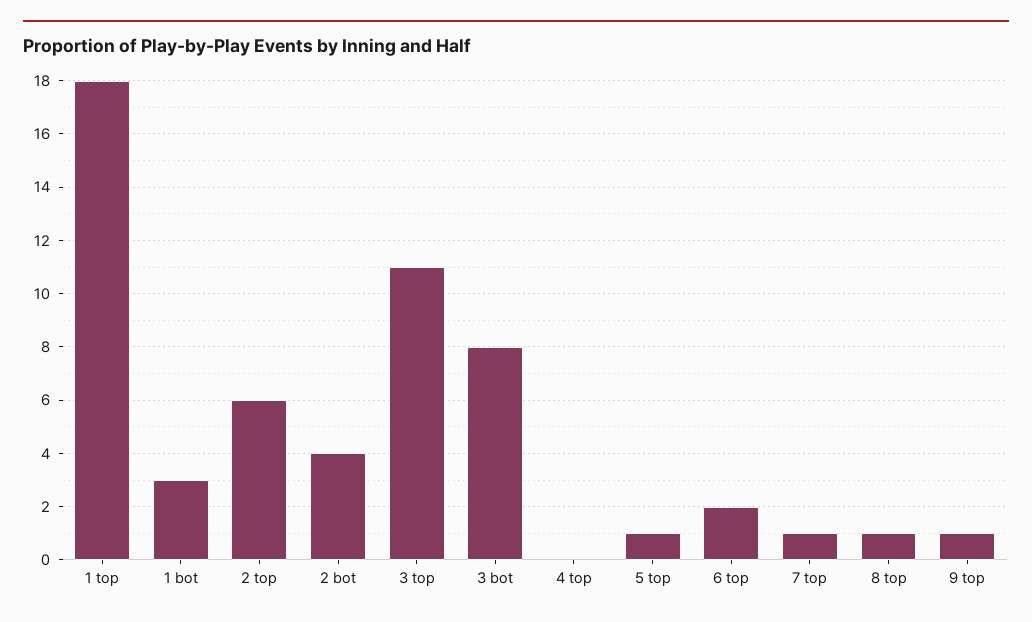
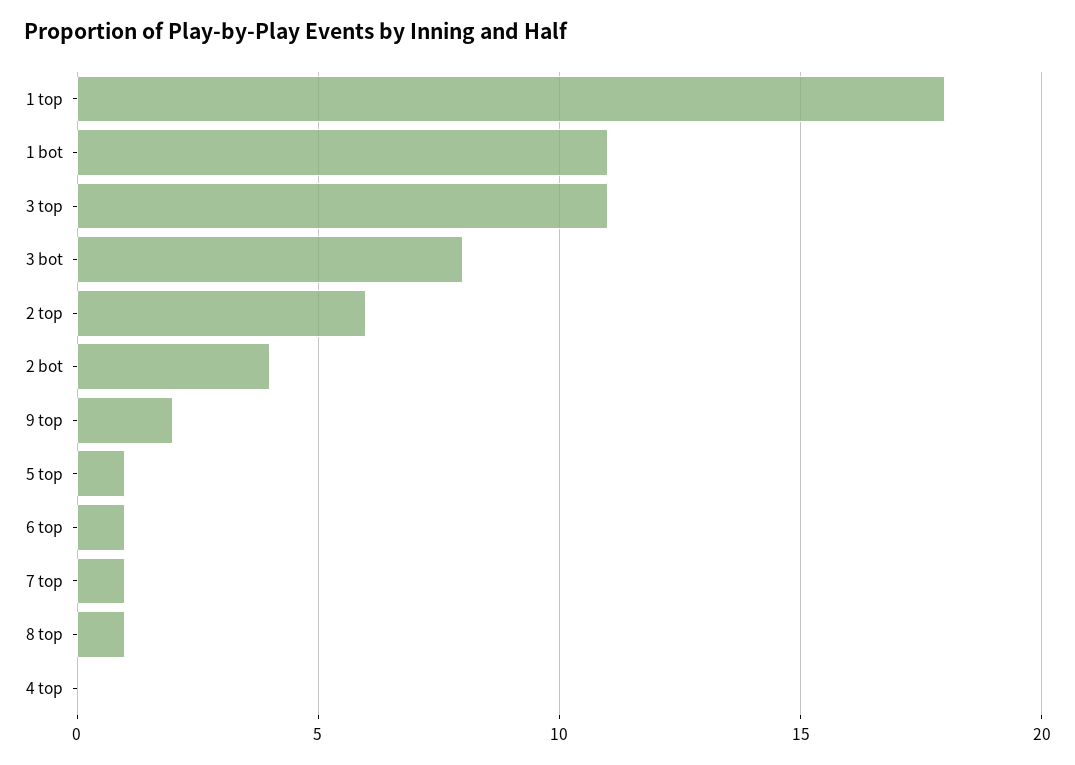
1 bot: 3 -> 11
6 top: 2 -> 1
9 top: 1 -> 2

